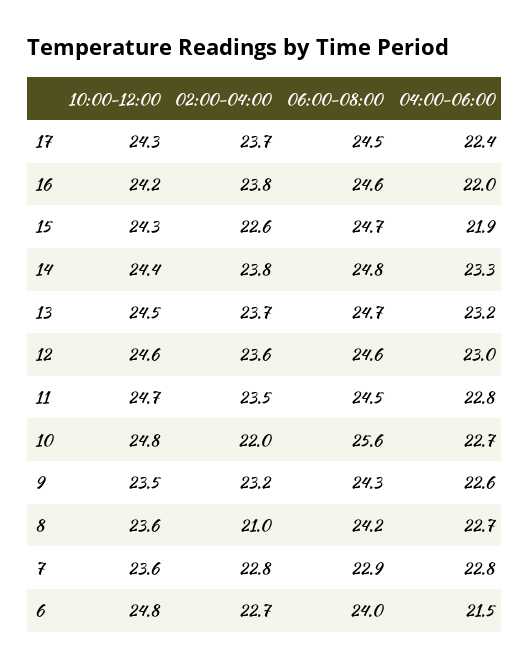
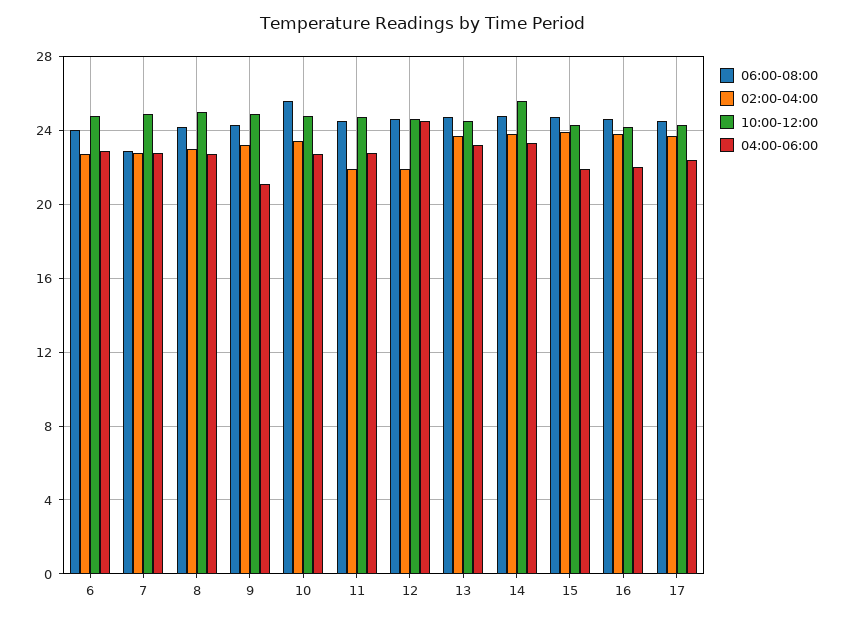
02:00-04:00, 15: 22.6 -> 24
10:00-12:00, 14: 24.4 -> 25.5
02:00-04:00, 12: 23.6 -> 22
04:00-06:00, 12: 23 -> 24.5
02:00-04:00, 11: 23.5 -> 22
02:00-04:00, 10: 22 -> 23.5
10:00-12:00, 9: 23.5 -> 25
04:00-06:00, 9: 22.6 -> 21
10:00-12:00, 8: 23.6 -> 25
02:00-04:00, 8: 21 -> 23
10:00-12:00, 7: 23.6 -> 25
04:00-06:00, 6: 21.5 -> 23

